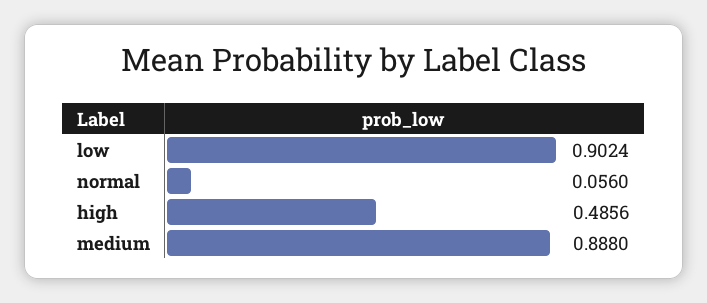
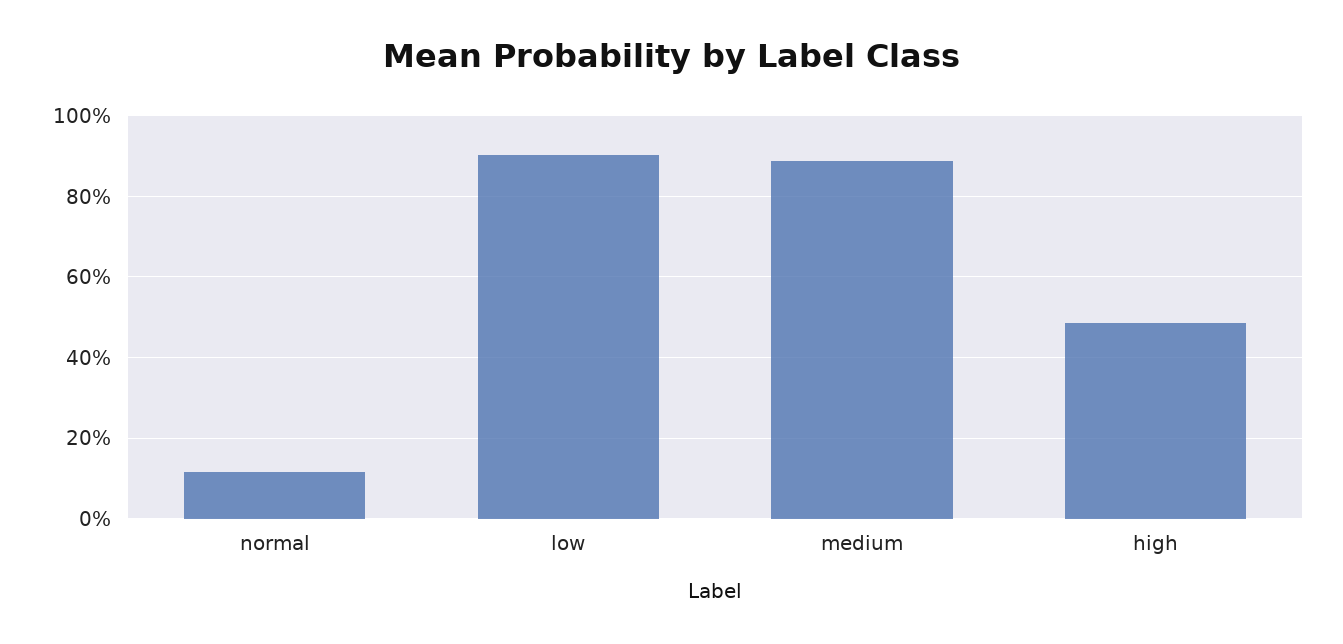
normal: 0.056 -> 0.12

